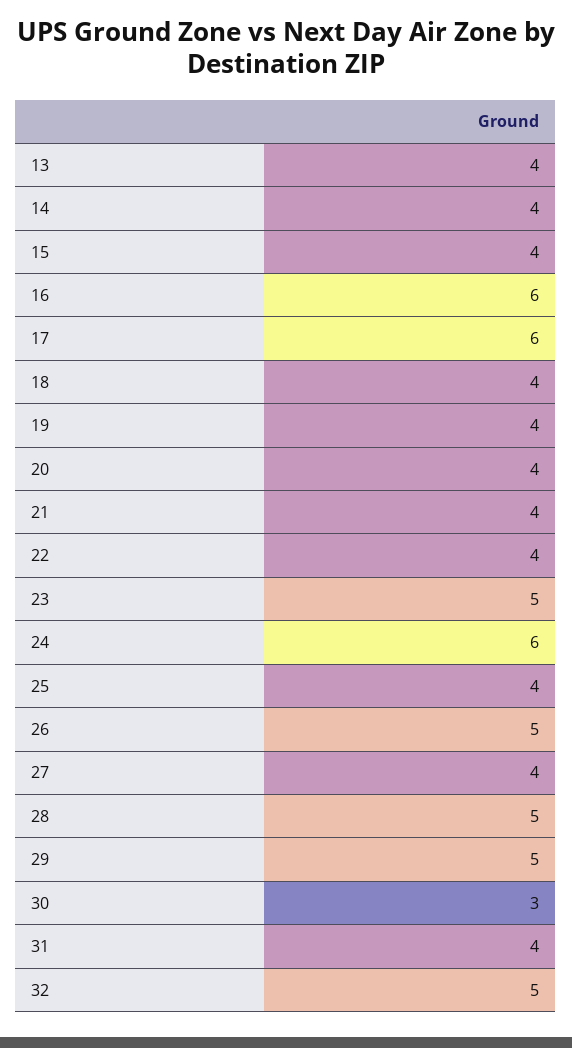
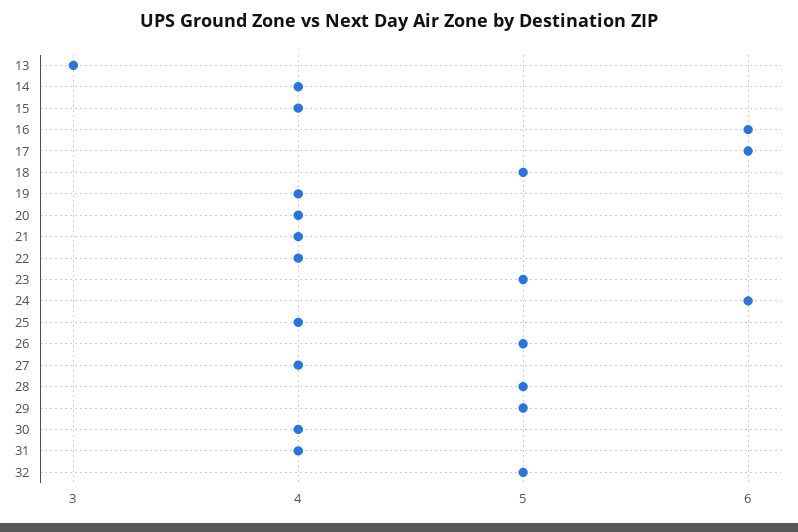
13: 4 -> 3
18: 4 -> 5
30: 3 -> 4

